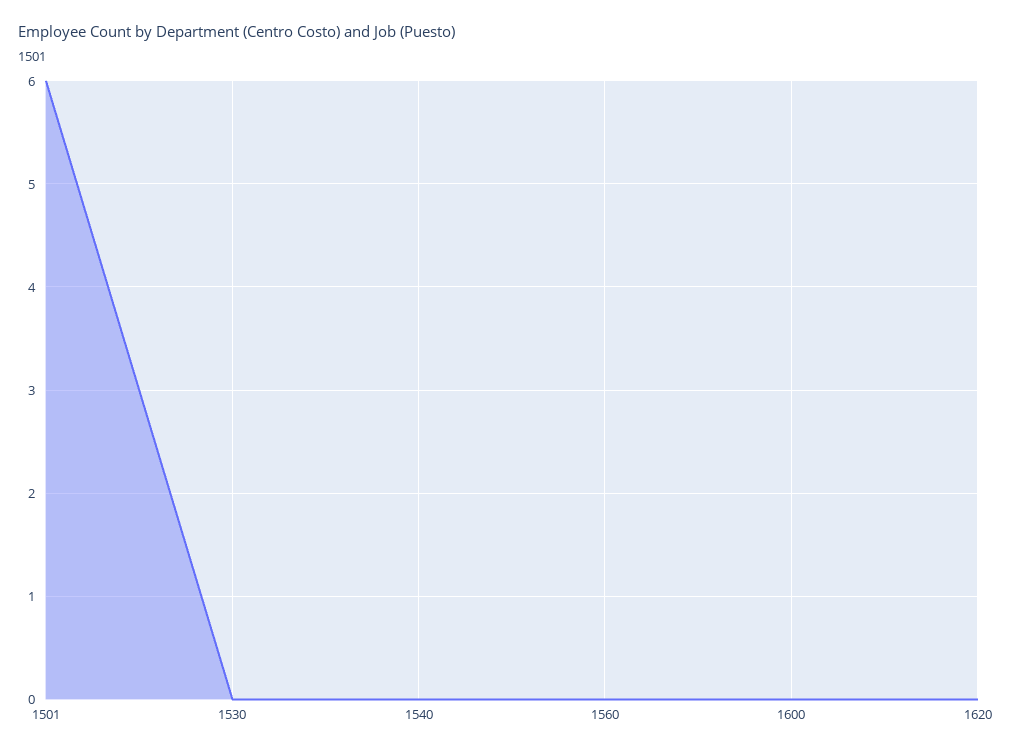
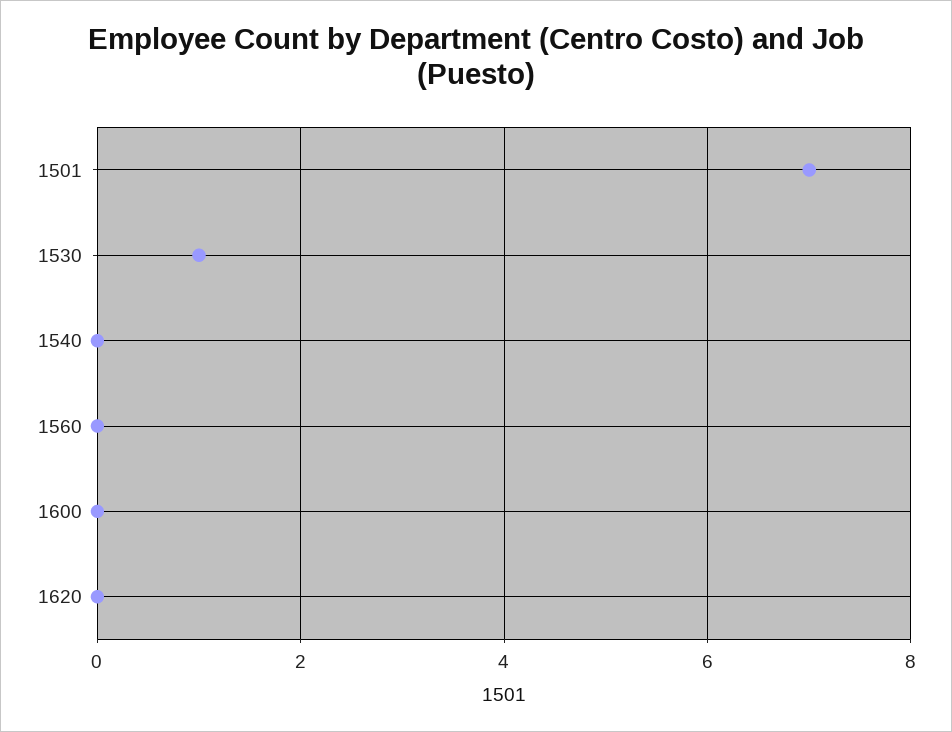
1501: 6 -> 7
1530: 0 -> 1

